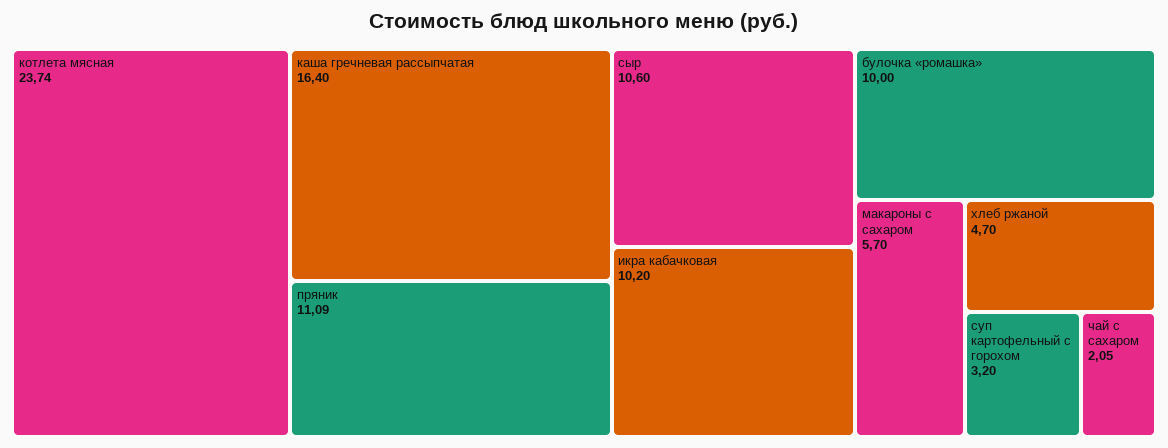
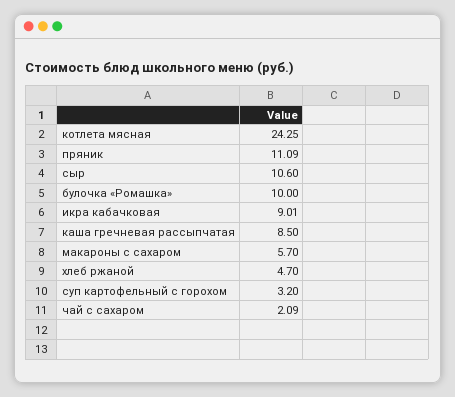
котлета мясная: 23.74 -> 24.25
каша гречневая рассыпчатая: 16.4 -> 8.5
икра кабачковая: 10.2 -> 9.01
чай с сахаром: 2.05 -> 2.09

